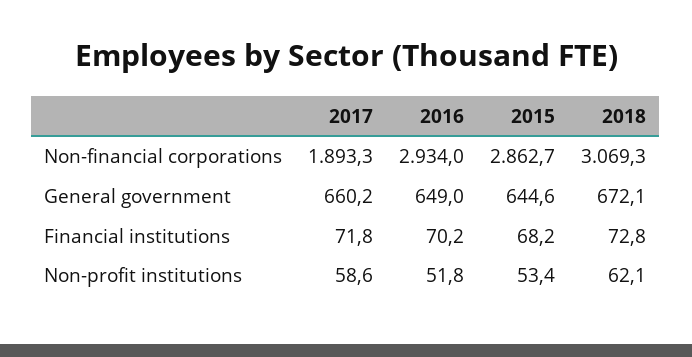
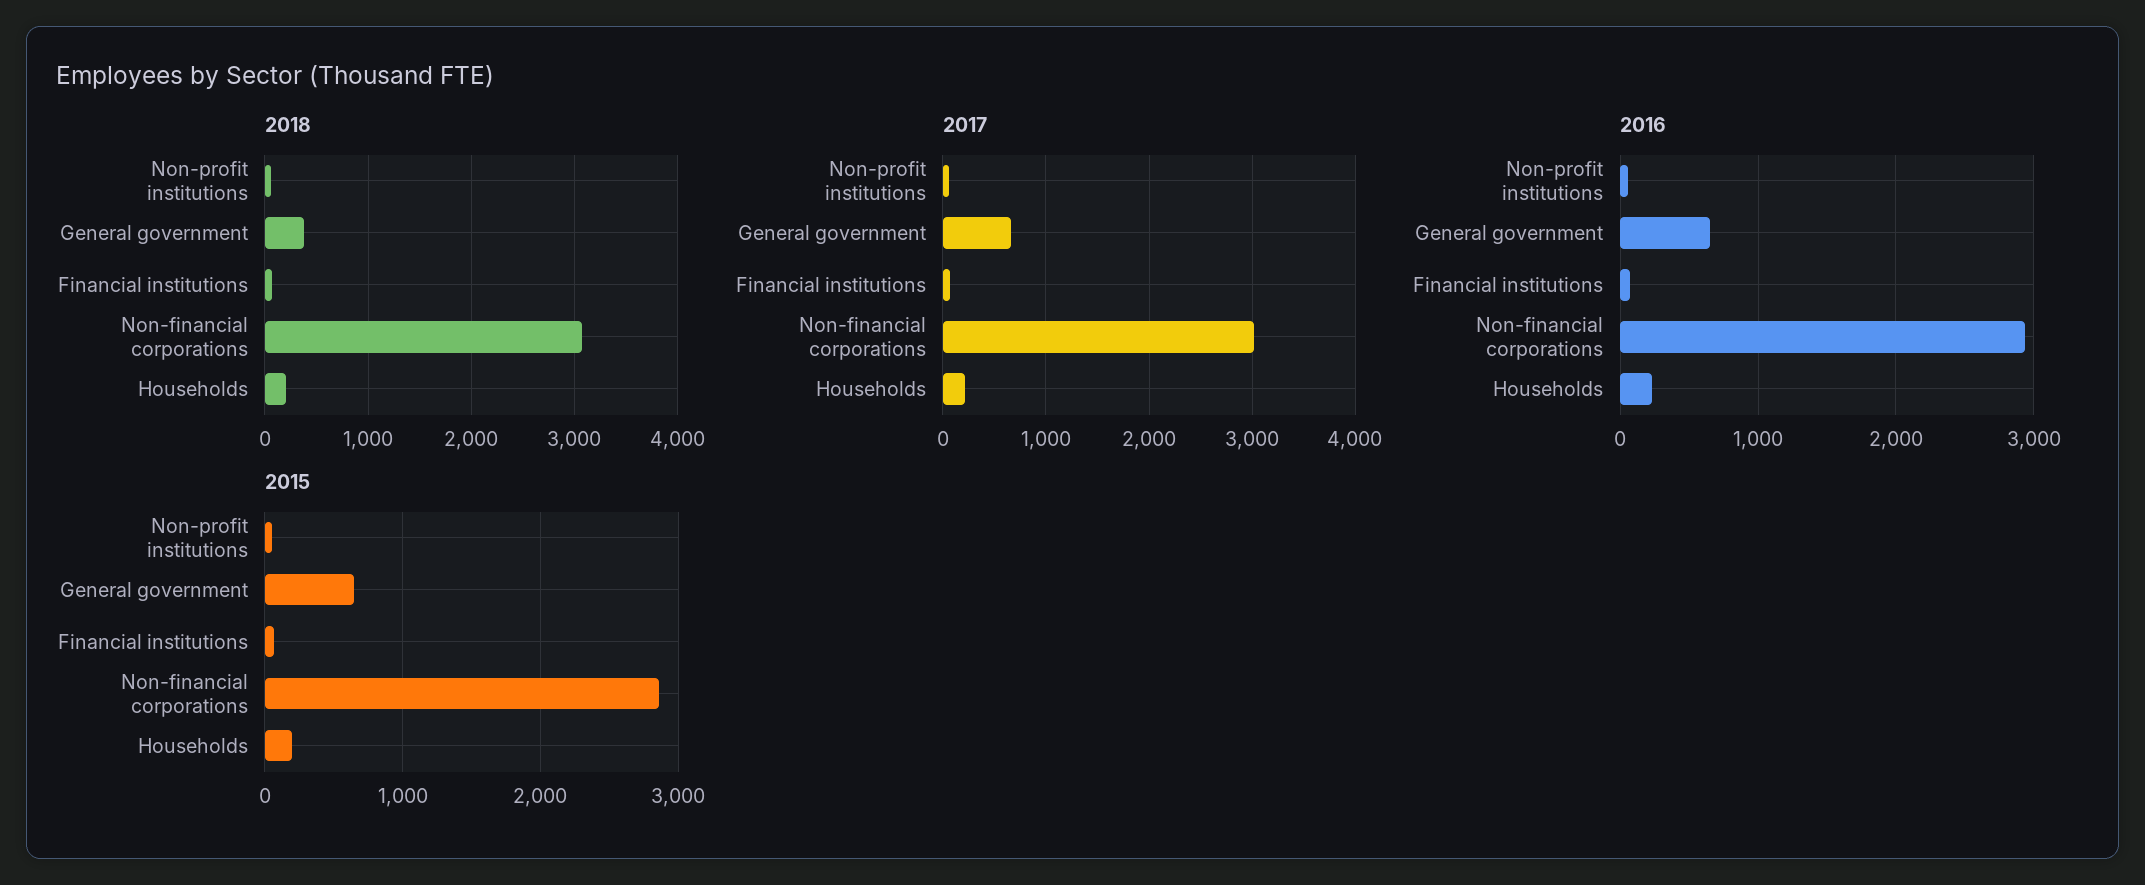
2017, Non-financial corporations: 1893.3 -> 3000
2018, General government: 672.1 -> 400
2018, Households: none -> 200
2017, Households: none -> 200
2016, Households: none -> 200
2015, Households: none -> 200

